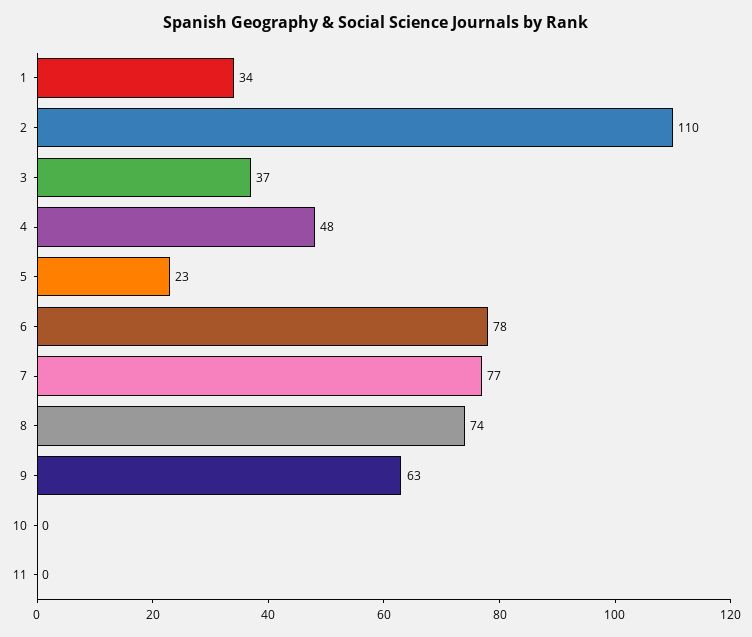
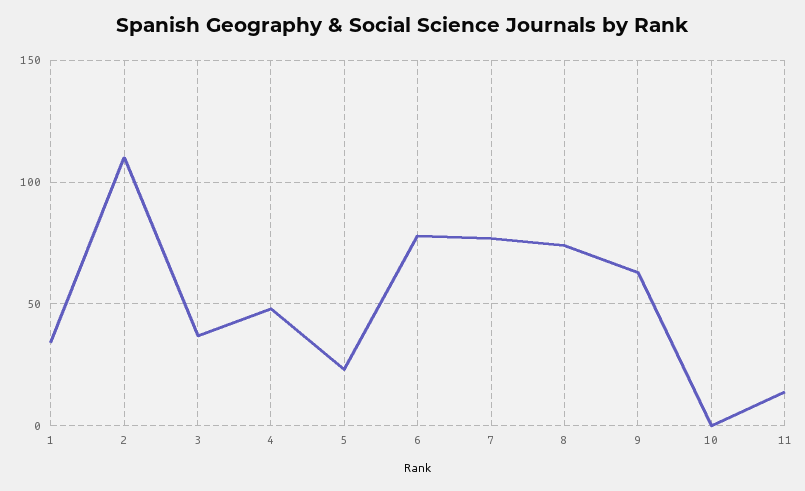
11: 0 -> 15

